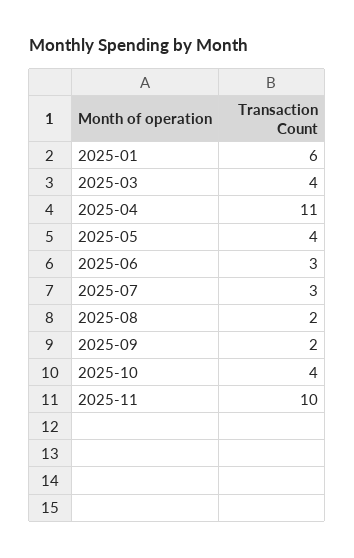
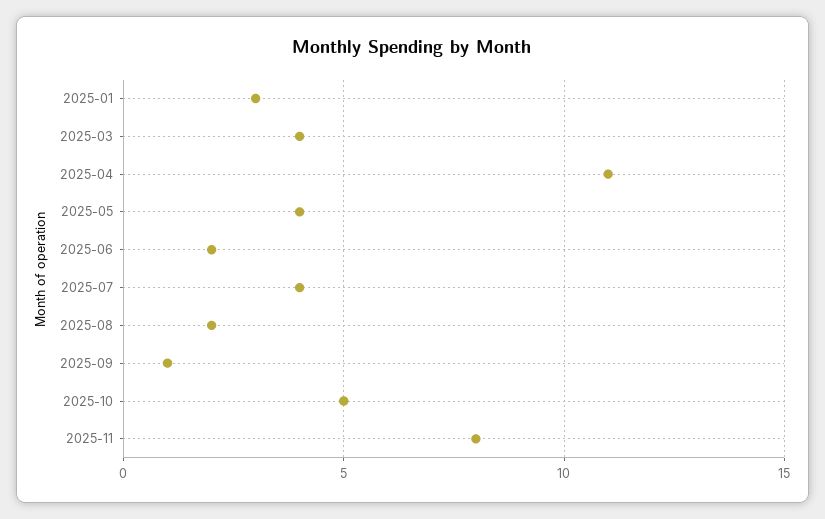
2025-01: 6 -> 3
2025-06: 3 -> 2
2025-07: 3 -> 4
2025-09: 2 -> 1
2025-10: 4 -> 5
2025-11: 10 -> 8

